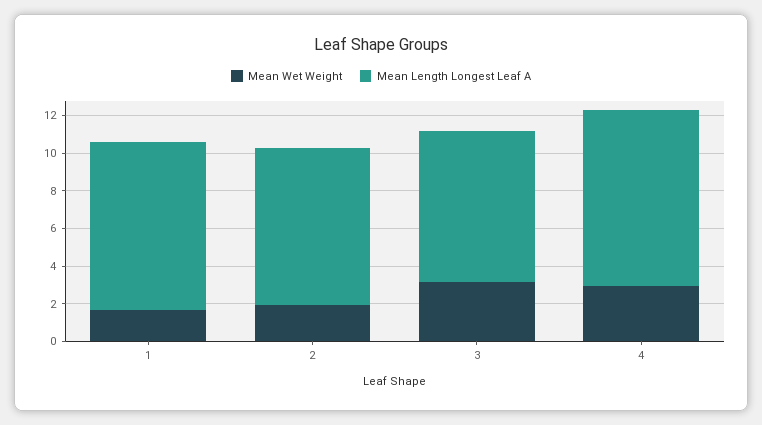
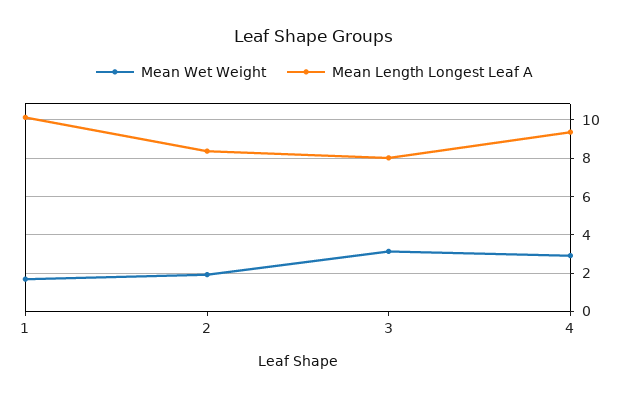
Mean Length Longest Leaf A, 1: 9 -> 10

